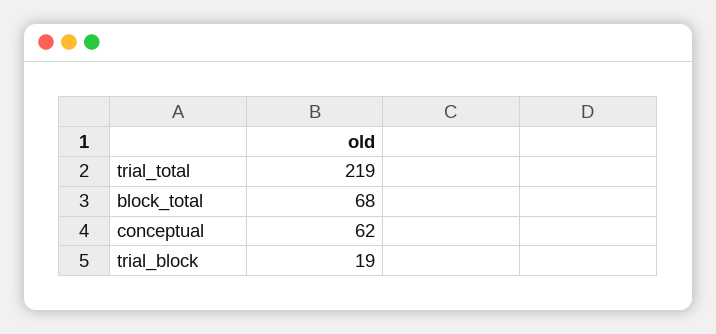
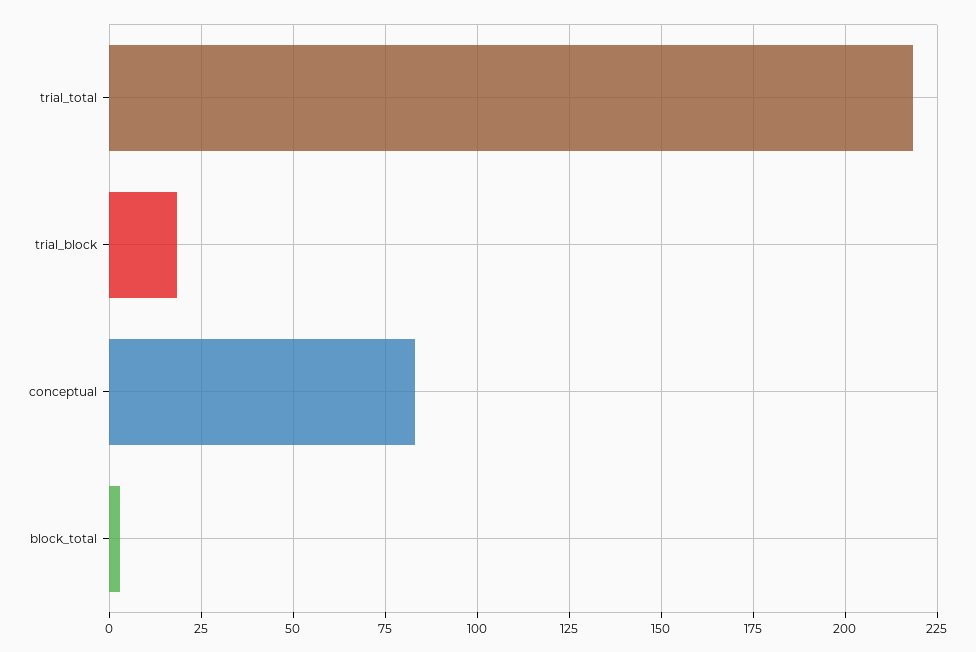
block_total: 68 -> 2.5
conceptual: 62 -> 82.5

